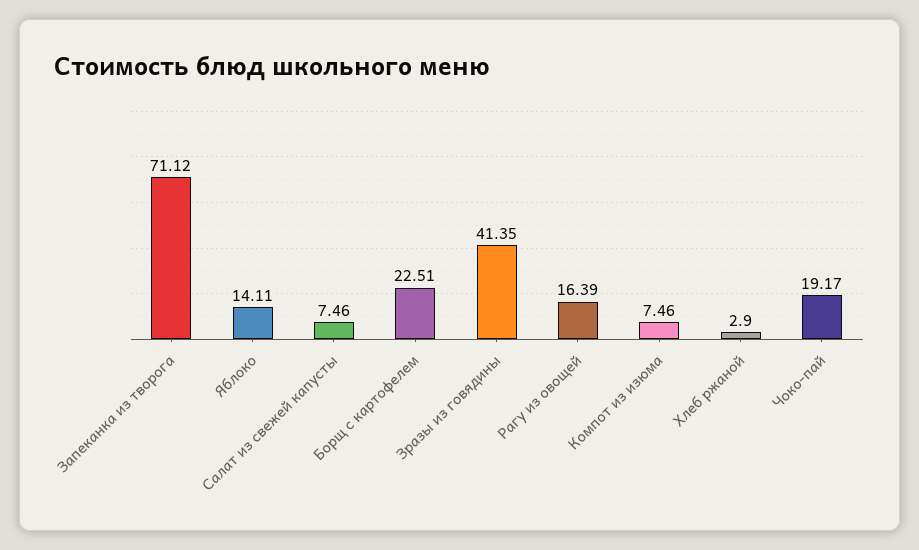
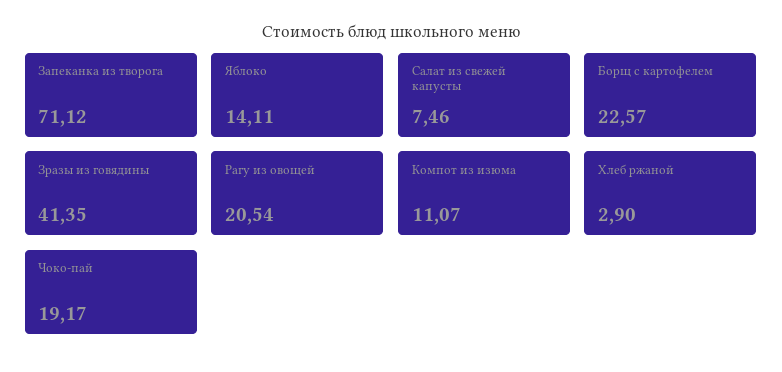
Борщ с картофелем: 22.51 -> 22.57
Рагу из овощей: 16.39 -> 20.54
Компот из изюма: 7.46 -> 11.07

